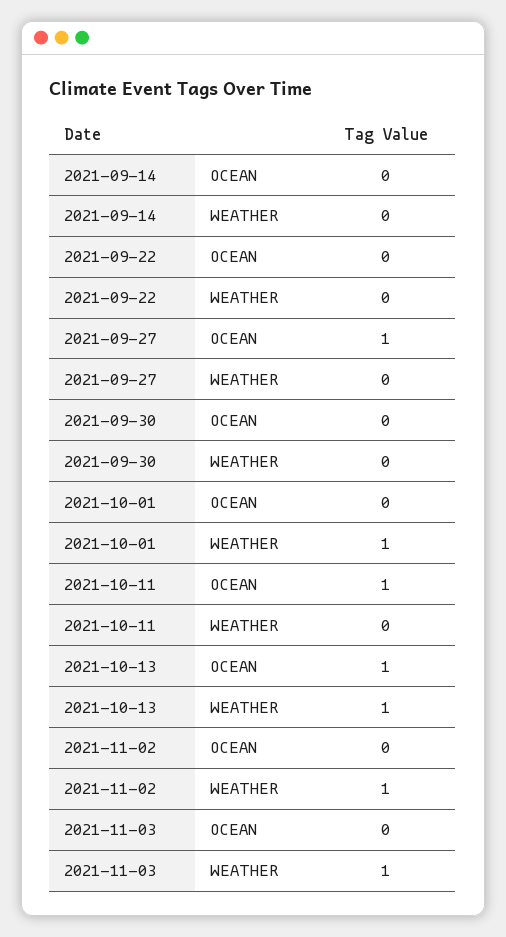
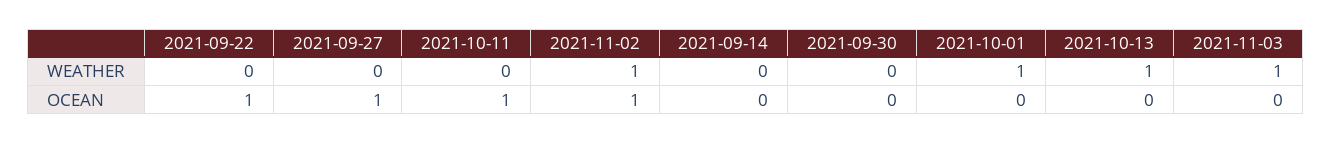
2021-09-22, OCEAN: 0 -> 1
2021-10-13, OCEAN: 1 -> 0
2021-11-02, OCEAN: 0 -> 1

